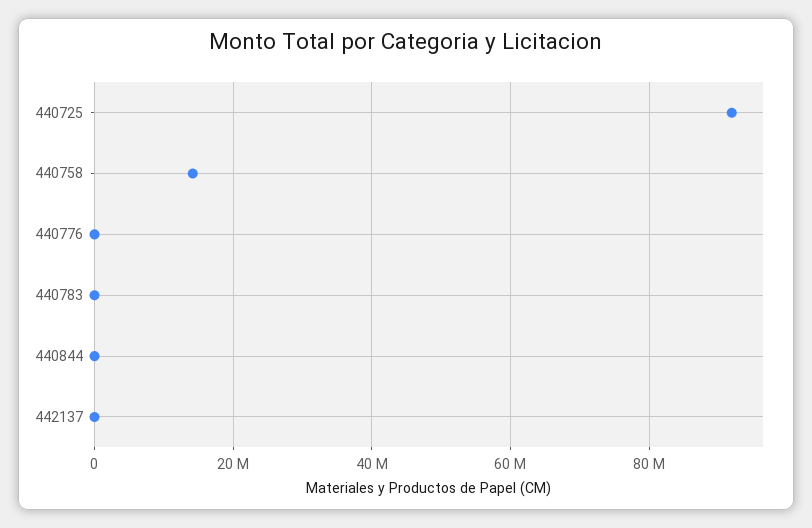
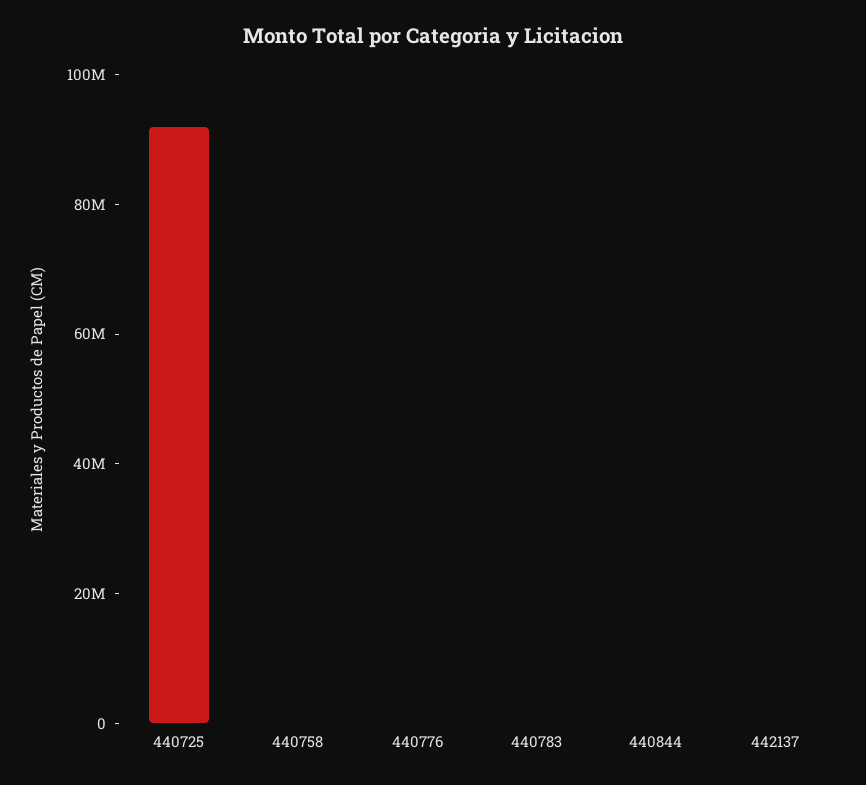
440758: 14000000 -> 0

